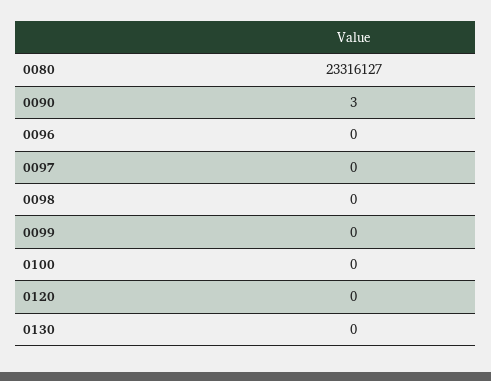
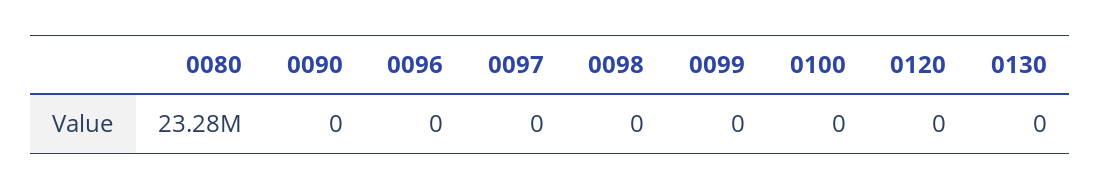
0080: 23316127 -> 23280000
0090: 3 -> 0

